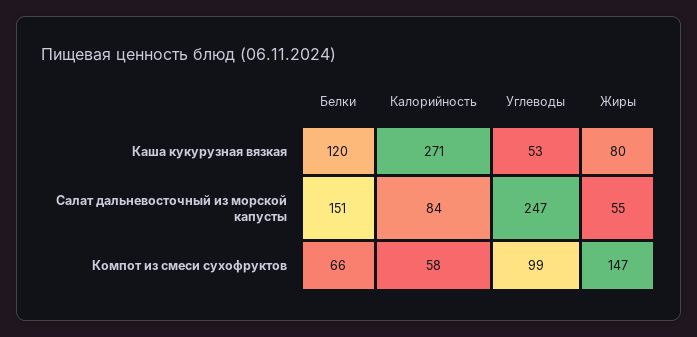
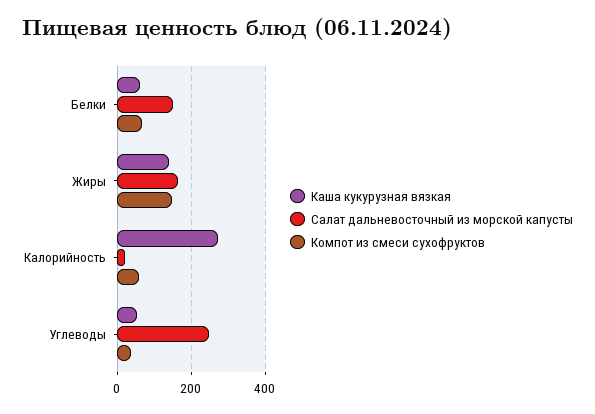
Каша кукурузная вязкая, Белки: 120 -> 60
Каша кукурузная вязкая, Жиры: 80 -> 140
Салат дальневосточный из морской капусты, Калорийность: 84 -> 20
Салат дальневосточный из морской капусты, Жиры: 55 -> 160
Компот из смеси сухофруктов, Углеводы: 99 -> 40

